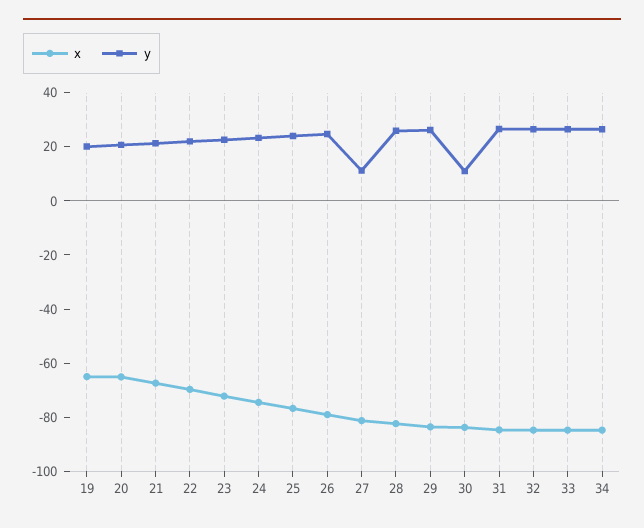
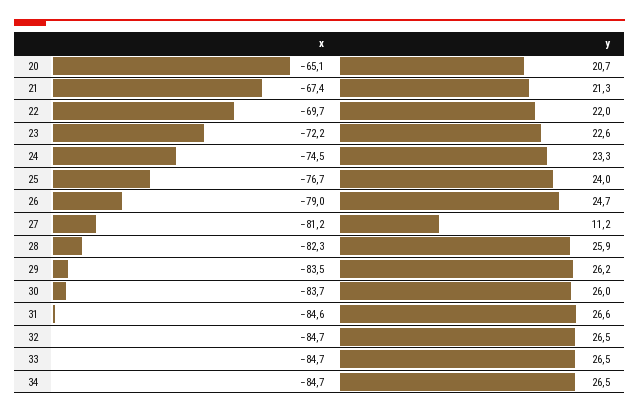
x, 19: -65 -> none
y, 19: 20 -> none
y, 30: 10 -> 26

